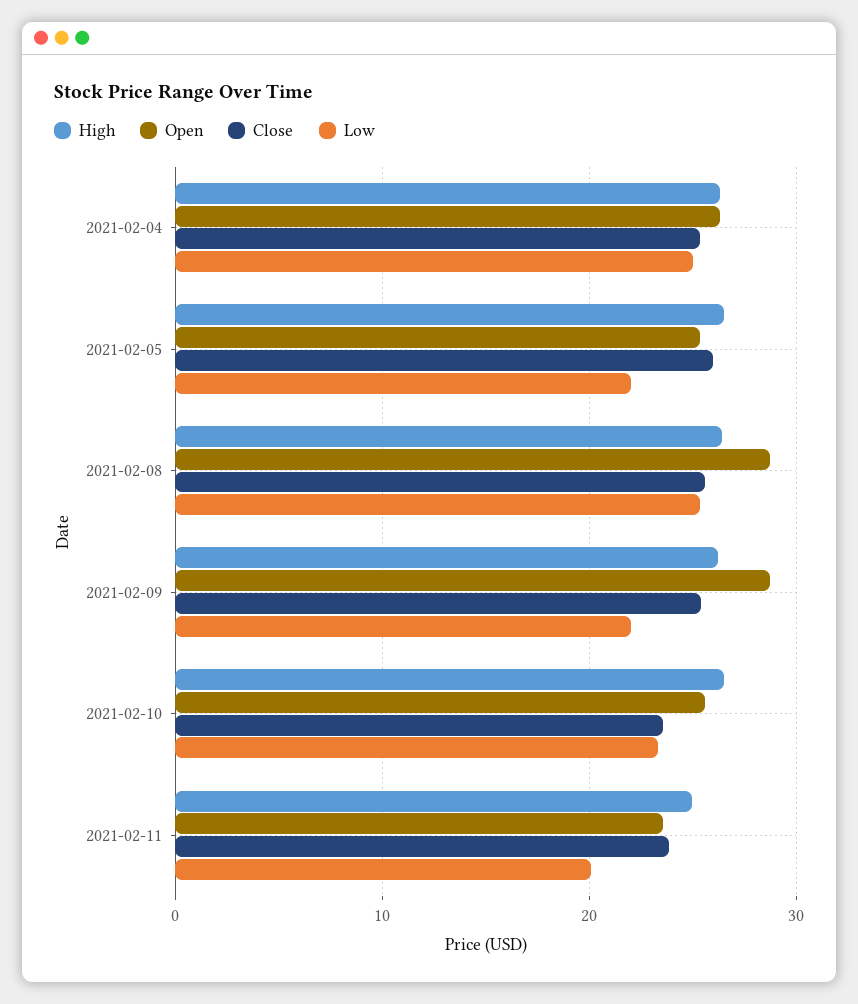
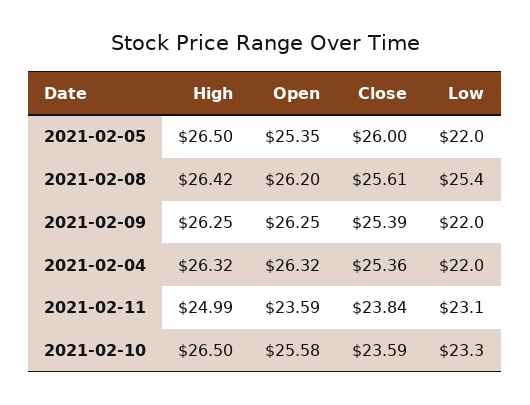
Low, 2021-02-04: 25 -> 22
Open, 2021-02-08: 29 -> 26.2
Open, 2021-02-09: 29 -> 26.25
Low, 2021-02-11: 20 -> 23.1

